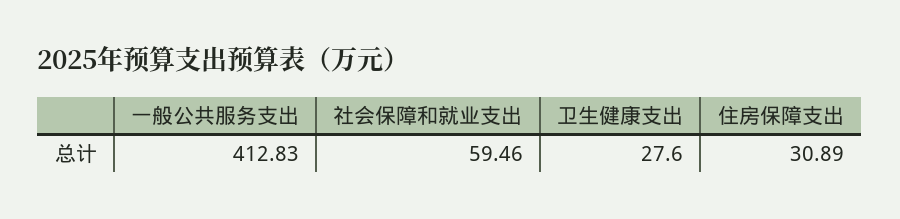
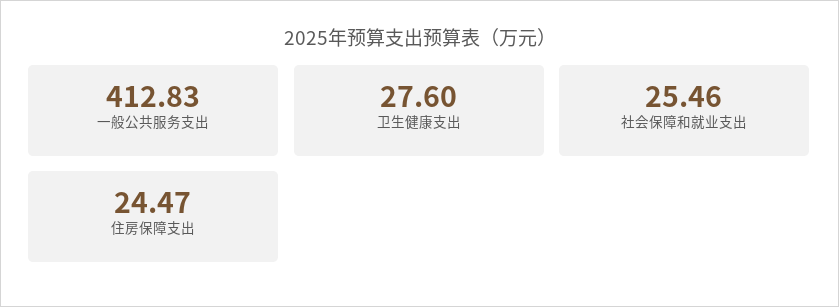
社会保障和就业支出: 59.46 -> 25.46
住房保障支出: 30.89 -> 24.47

